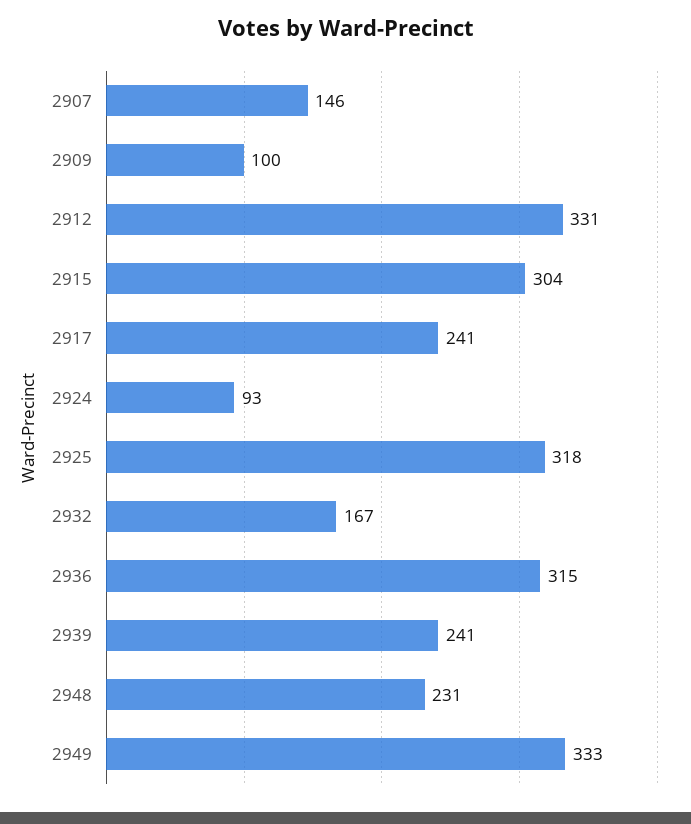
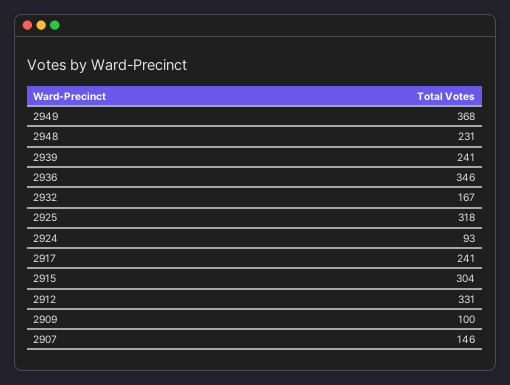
2936: 315 -> 346
2949: 333 -> 368

